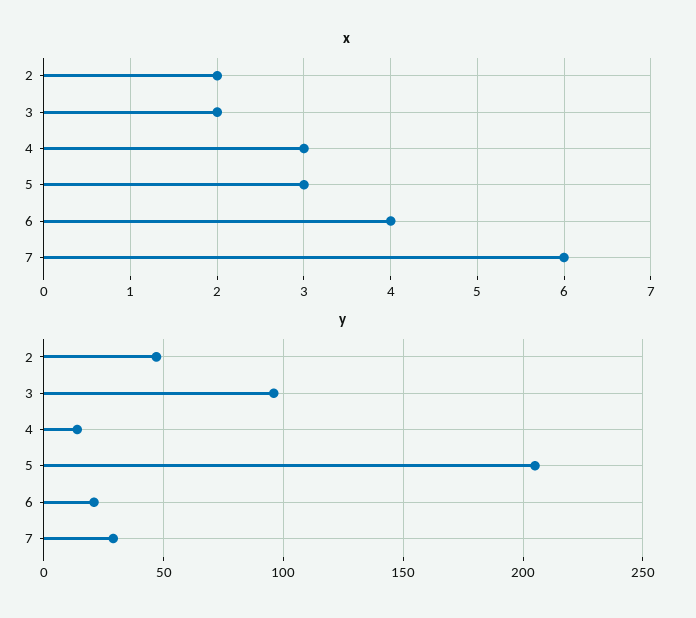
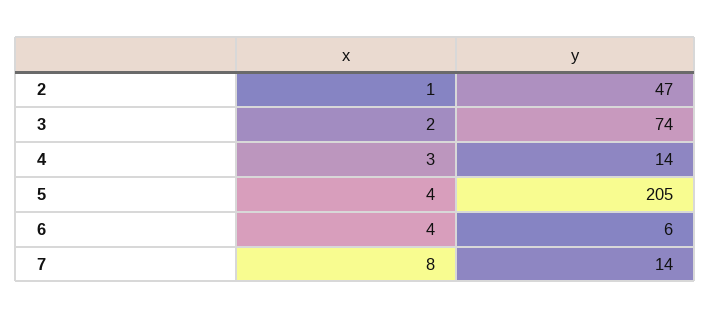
x, 2: 2 -> 1
x, 5: 3 -> 4
x, 7: 6 -> 8
y, 3: 95 -> 74
y, 6: 20 -> 6
y, 7: 30 -> 14

